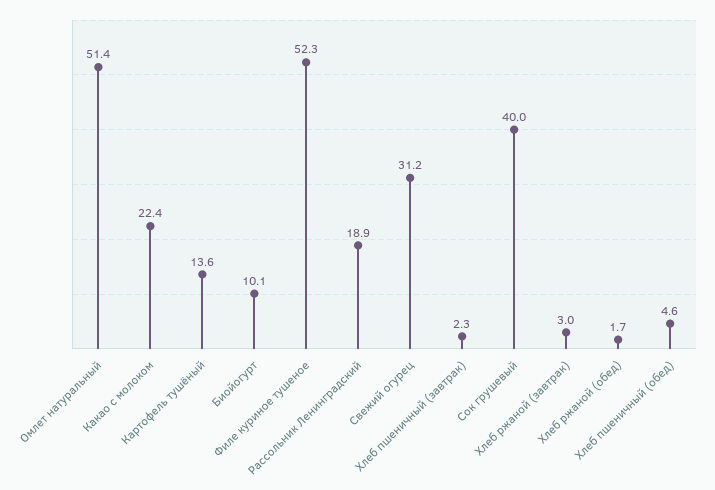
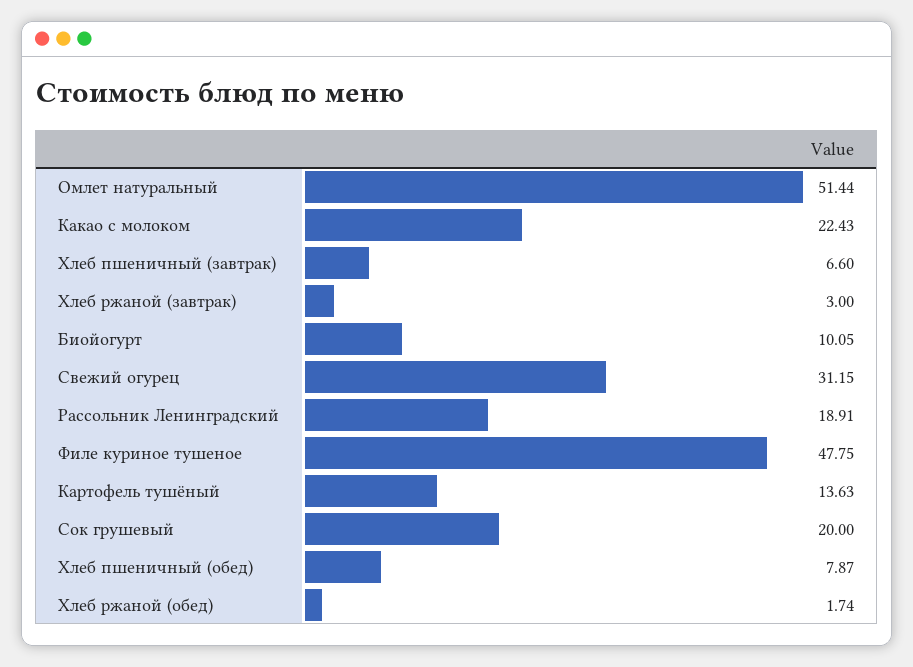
Филе куриное тушеное: 52.3 -> 47.75
Хлеб пшеничный (завтрак): 2.3 -> 6.6
Сок грушевый: 40 -> 20
Хлеб пшеничный (обед): 4.6 -> 7.87

